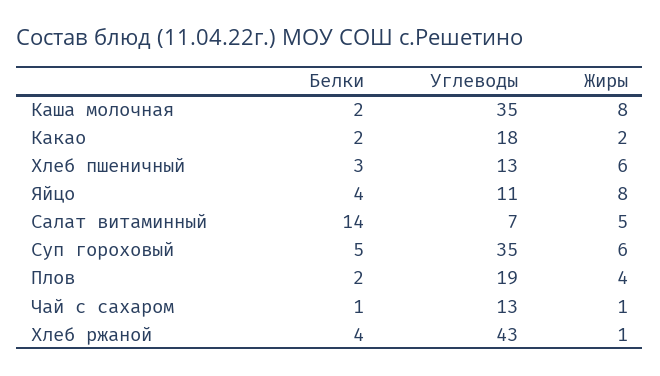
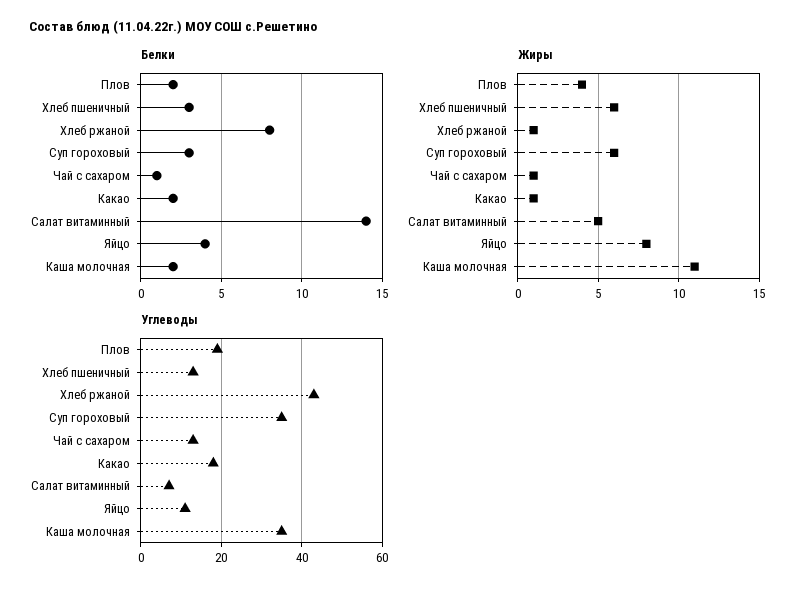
Жиры, Каша молочная: 8 -> 11
Жиры, Какао: 2 -> 1
Белки, Суп гороховый: 5 -> 3
Белки, Хлеб ржаной: 4 -> 8

